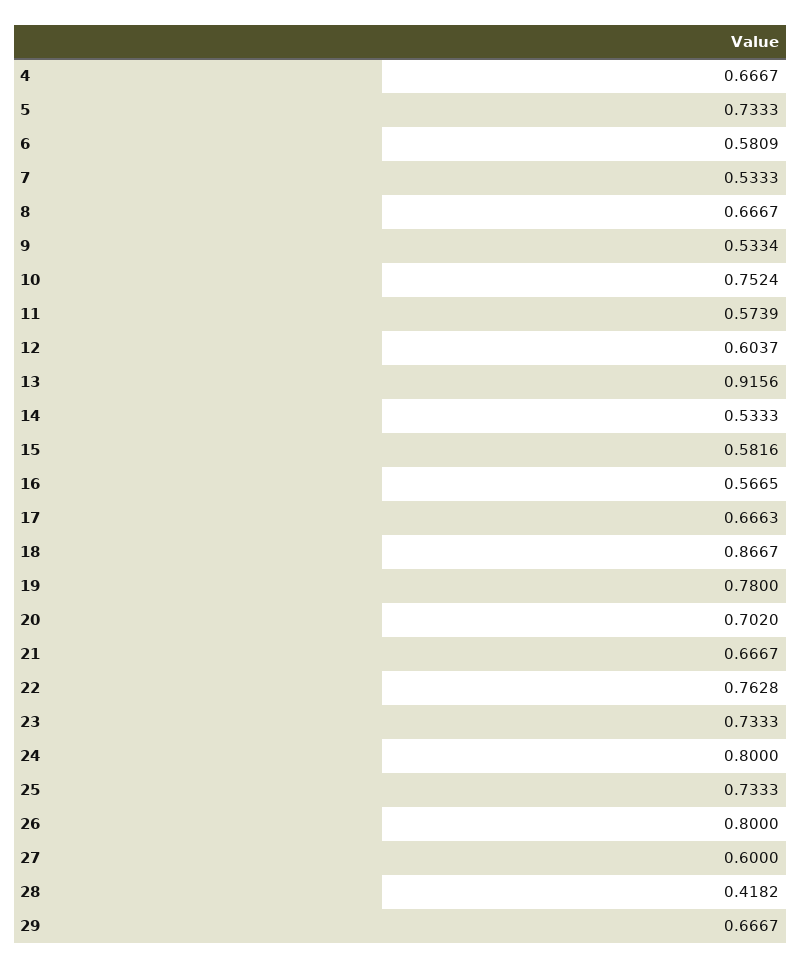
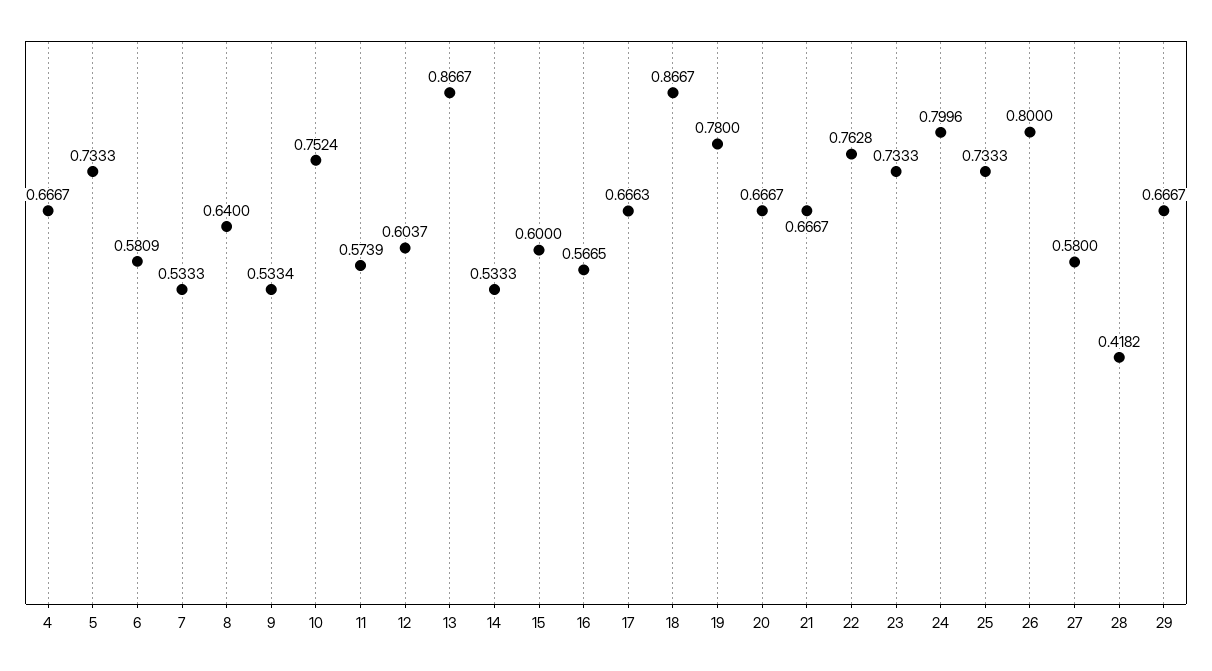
8: 0.6667 -> 0.64
13: 0.9156 -> 0.8667
15: 0.5816 -> 0.6
20: 0.702 -> 0.6667
24: 0.8 -> 0.7996
27: 0.6 -> 0.58

